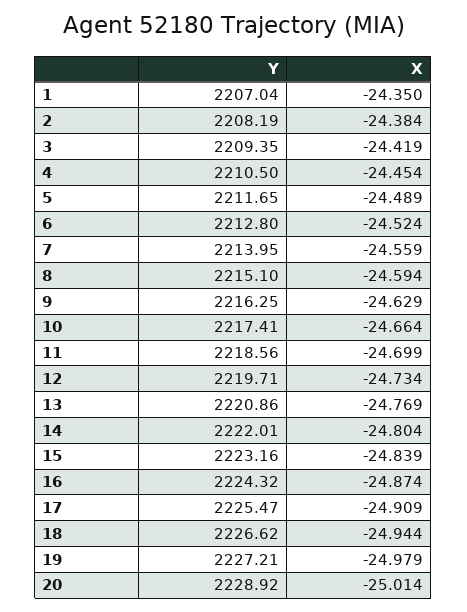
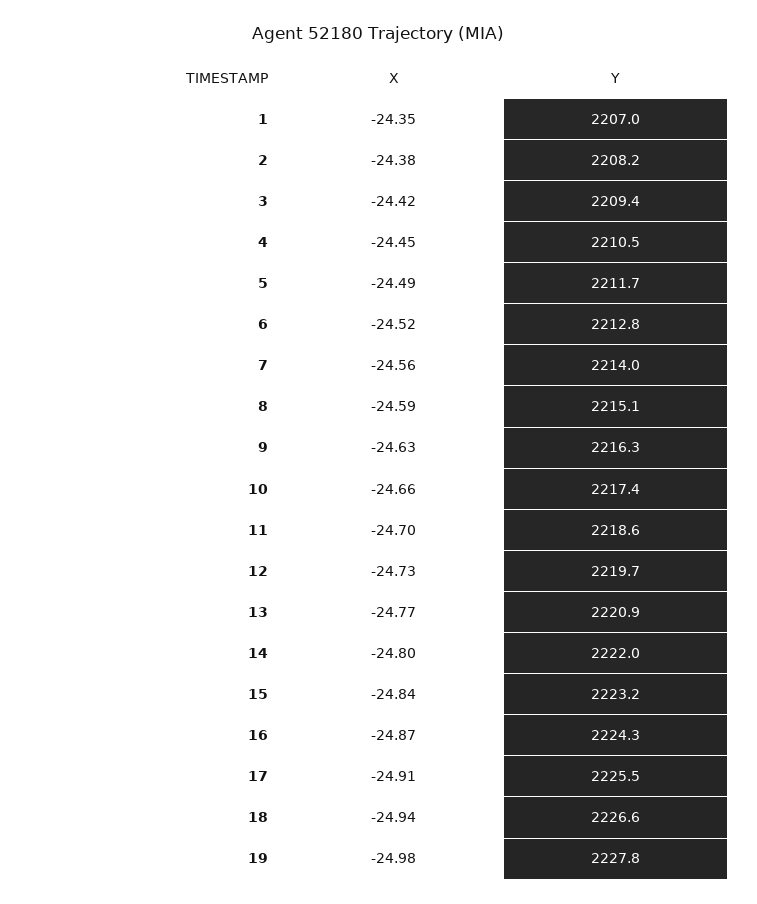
Y, 19: 2227.21 -> 2227.8
Y, 20: 2228.92 -> none
X, 20: -25.014 -> none

